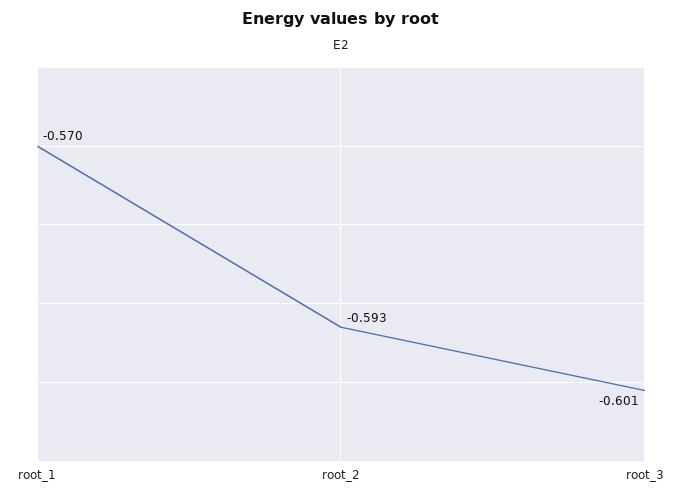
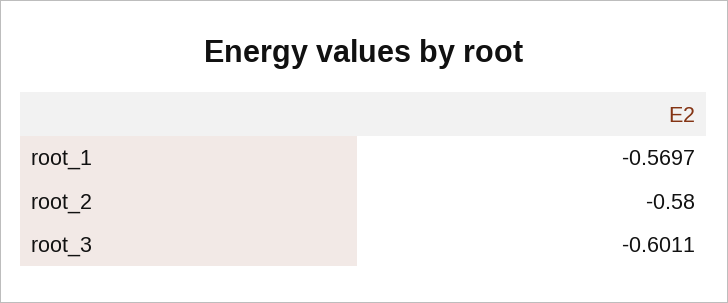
root_2: -0.593 -> -0.58

